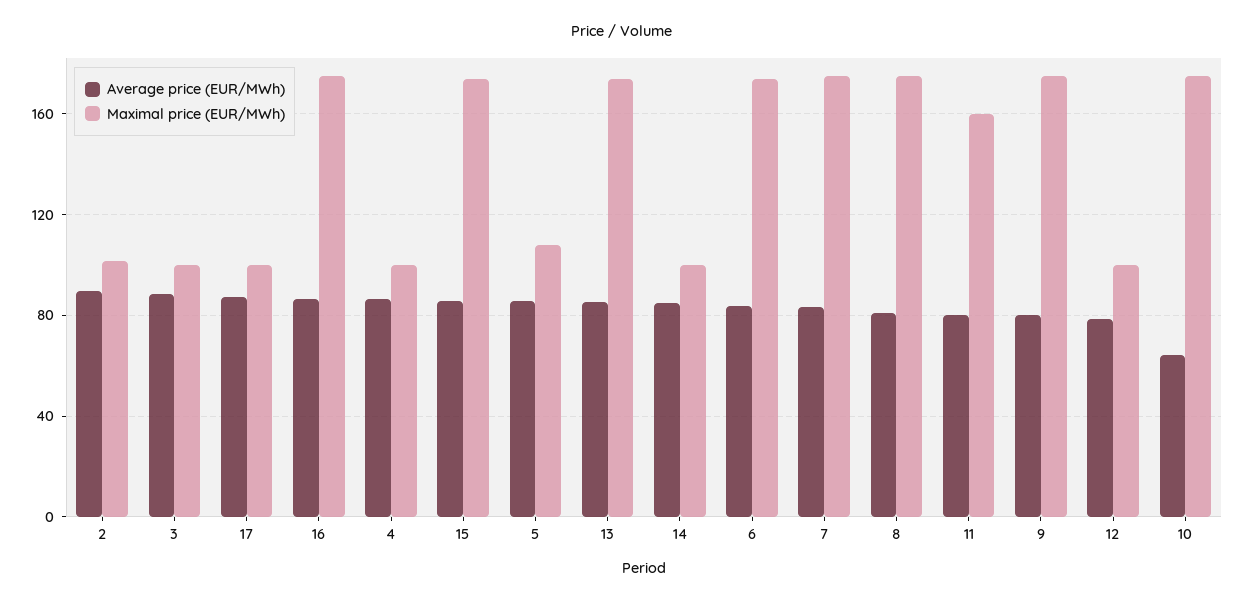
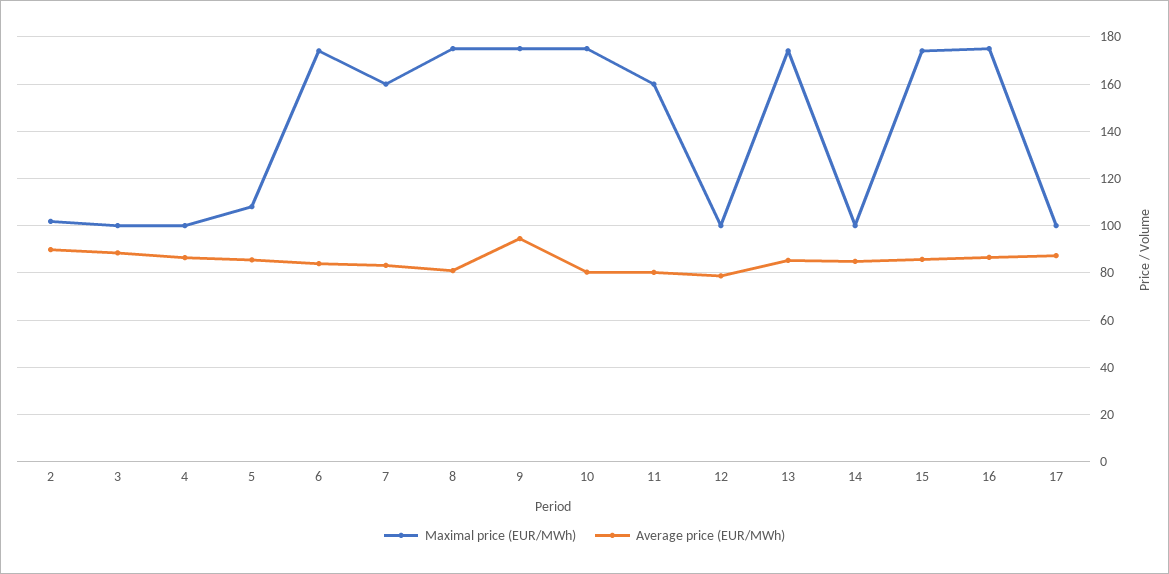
Maximal price (EUR/MWh), 7: 175 -> 160
Average price (EUR/MWh), 9: 80 -> 95
Average price (EUR/MWh), 10: 65 -> 80

